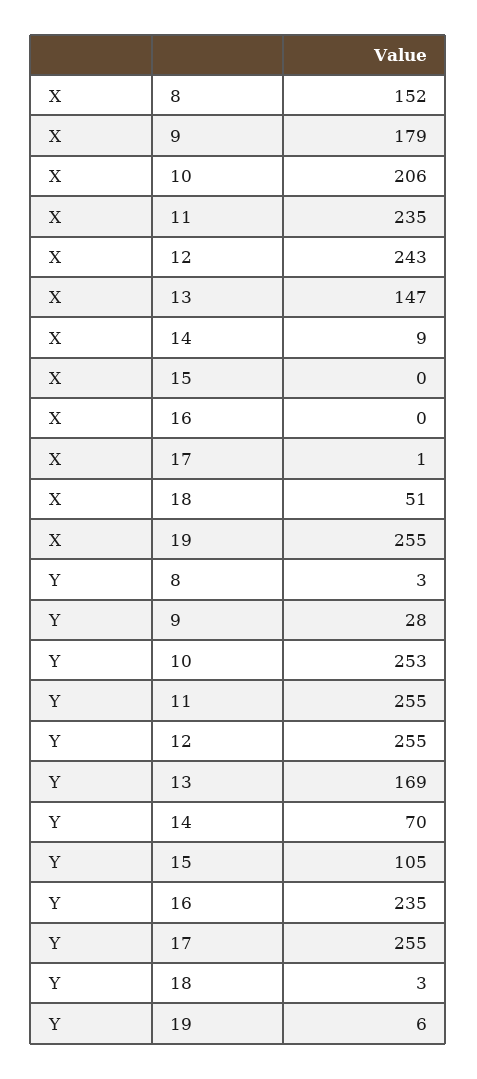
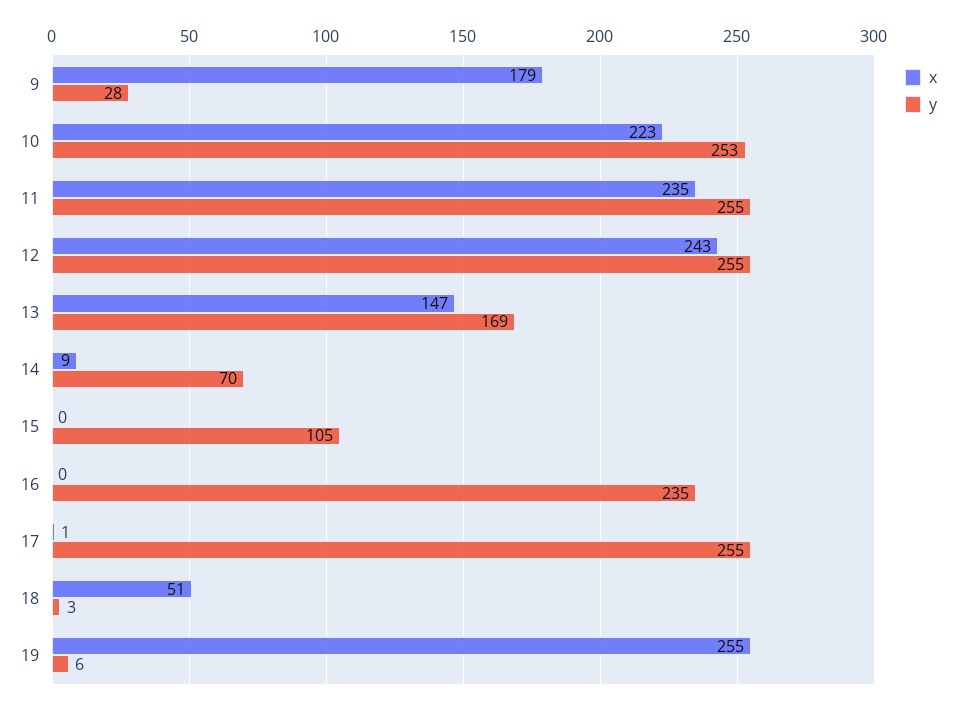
X, 8: 152 -> none
X, 10: 206 -> 223
Y, 8: 3 -> none

